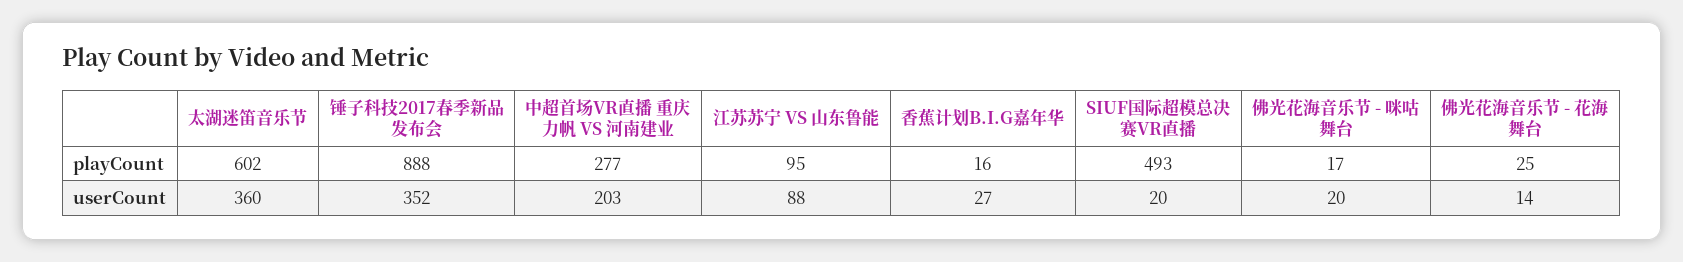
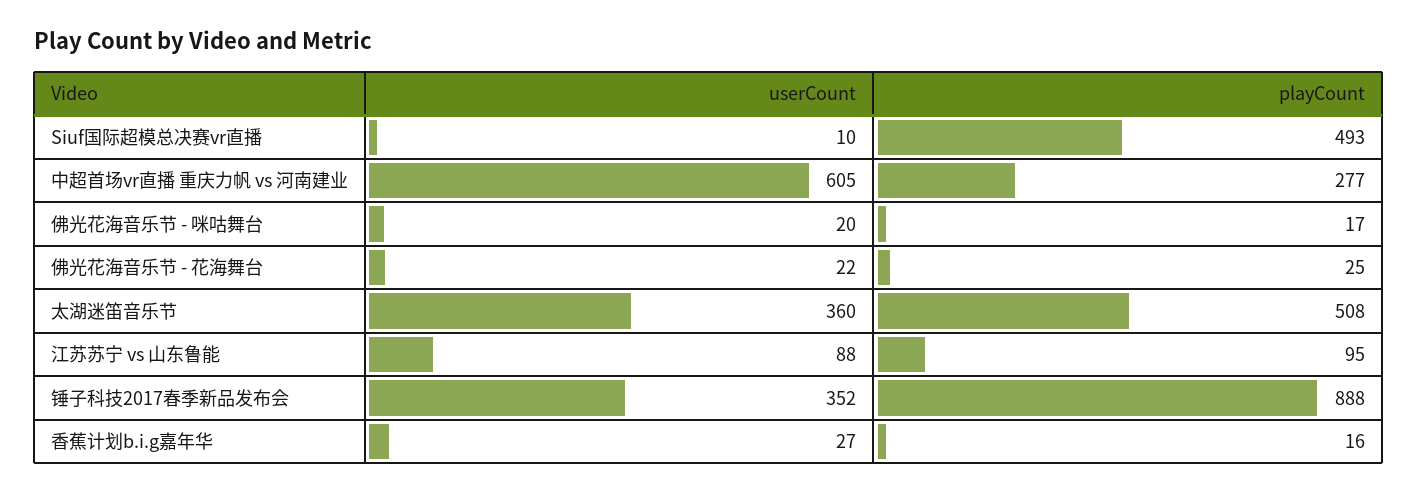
太湖迷笛音乐节, playCount: 602 -> 508
中超首场VR直播 重庆力帆 VS 河南建业, userCount: 203 -> 605
SIUF国际超模总决赛VR直播, userCount: 20 -> 10
佛光花海音乐节 - 花海舞台, userCount: 14 -> 22

